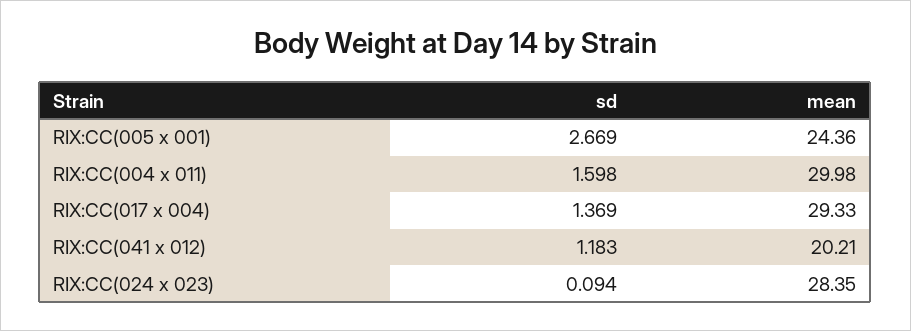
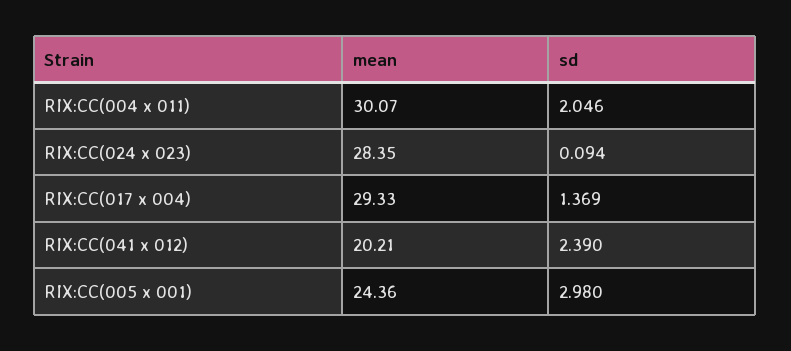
sd, RIX:CC(005 x 001): 2.669 -> 2.98
sd, RIX:CC(004 x 011): 1.598 -> 2.046
mean, RIX:CC(004 x 011): 29.98 -> 30.07
sd, RIX:CC(041 x 012): 1.183 -> 2.39

